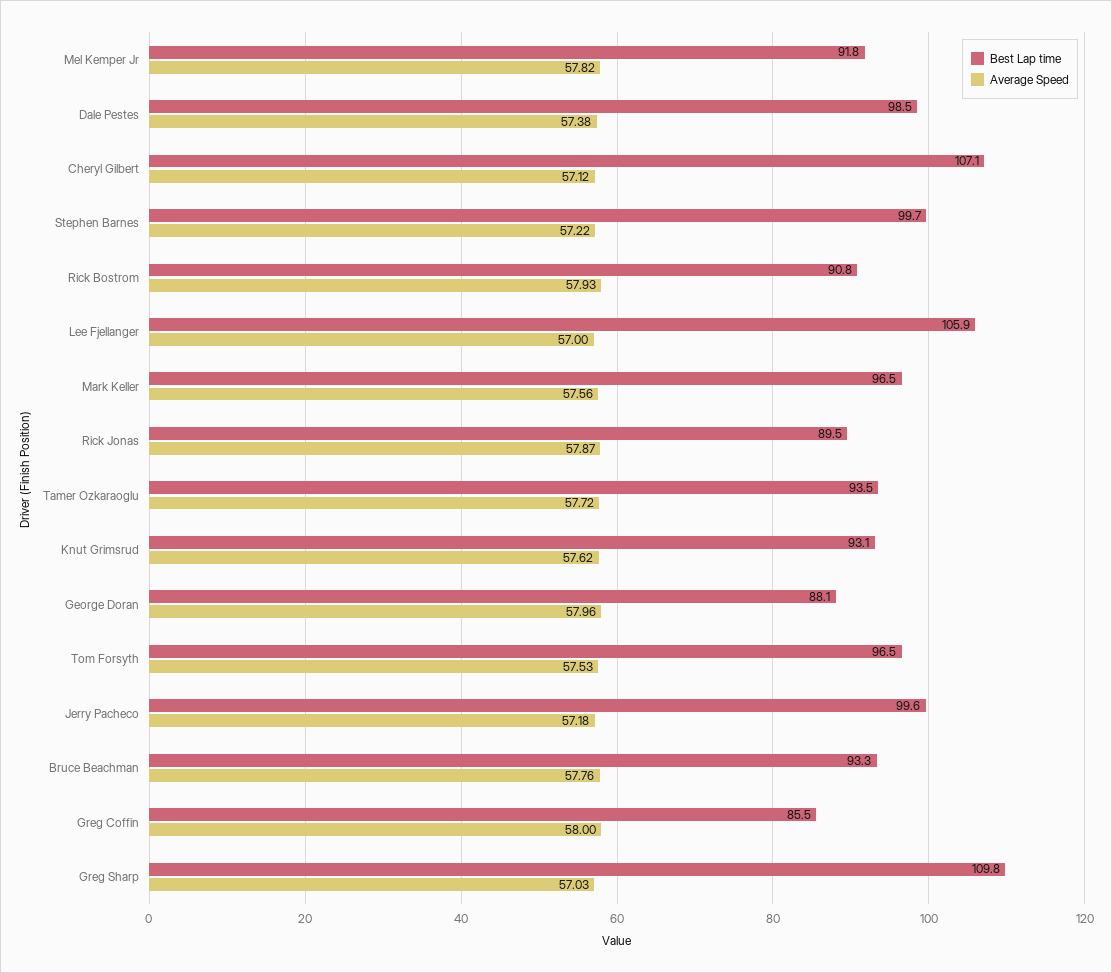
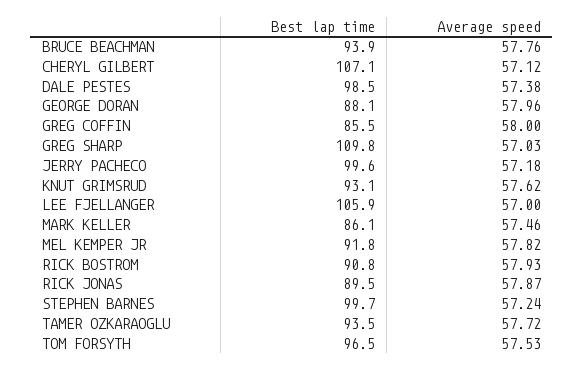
Average Speed, Stephen Barnes: 57.22 -> 57.24
Best Lap time, Mark Keller: 96.5 -> 86.1
Average Speed, Mark Keller: 57.56 -> 57.46
Best Lap time, Bruce Beachman: 93.3 -> 93.9

